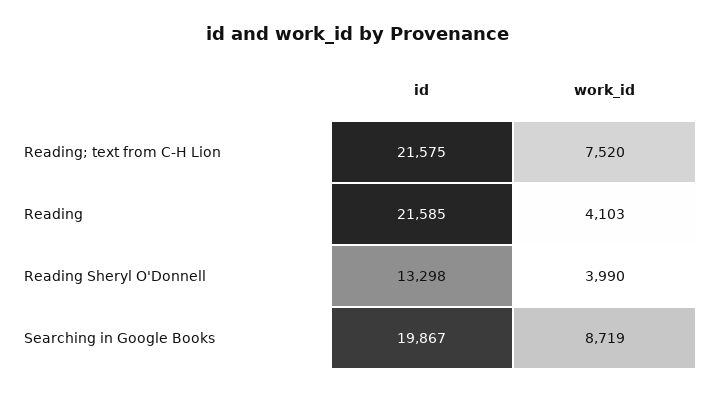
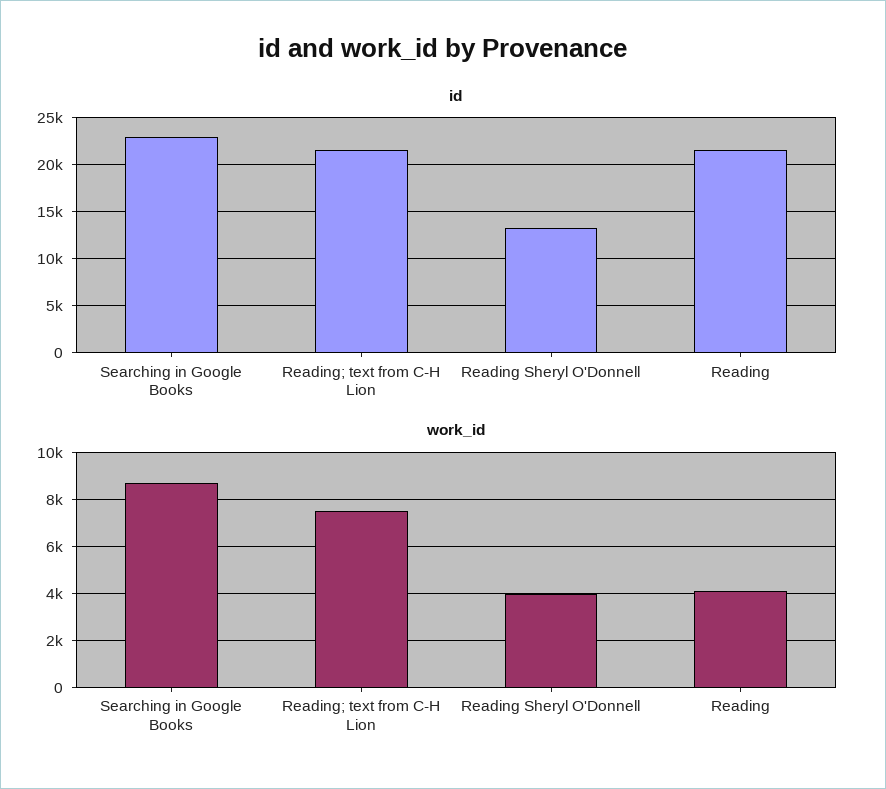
id, Searching in Google Books: 19867 -> 23000

